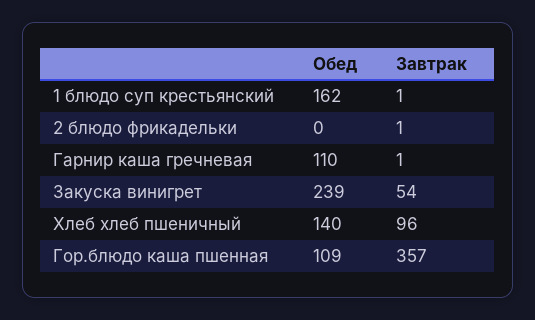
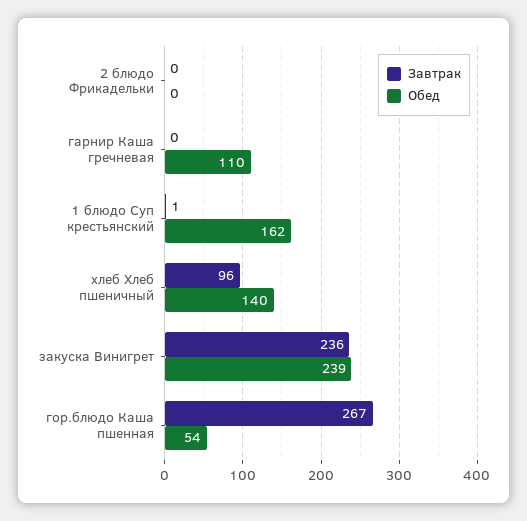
Завтрак, 2 блюдо фрикадельки: 1 -> 0
Завтрак, Гарнир каша гречневая: 1 -> 0
Завтрак, Закуска винигрет: 54 -> 236
Обед, Гор.блюдо каша пшенная: 109 -> 54
Завтрак, Гор.блюдо каша пшенная: 357 -> 267

